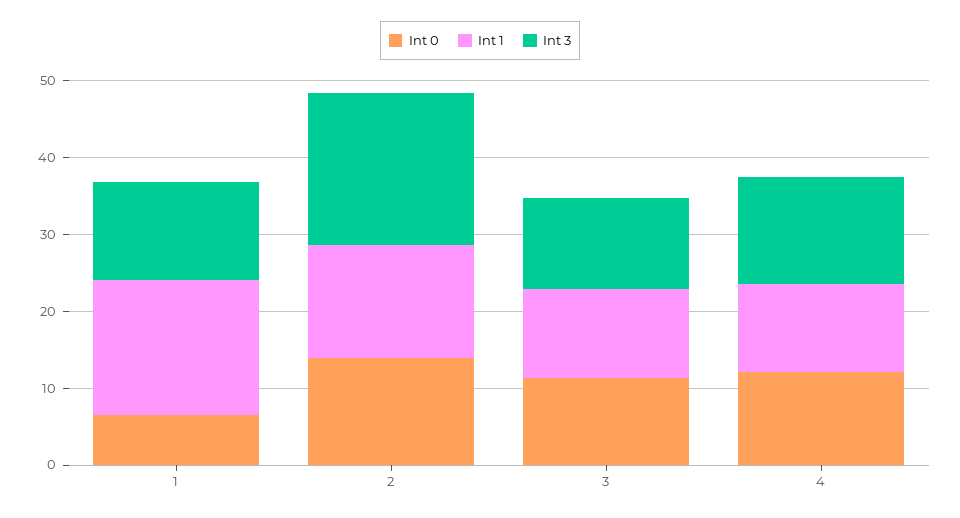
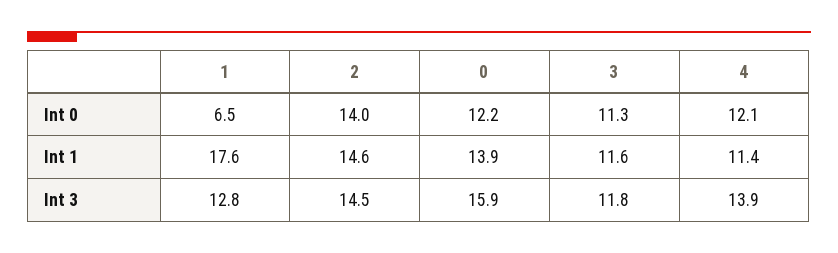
Int 3, 2: 20 -> 14.5
Int 0, 0: none -> 12.2
Int 1, 0: none -> 13.9
Int 3, 0: none -> 15.9

